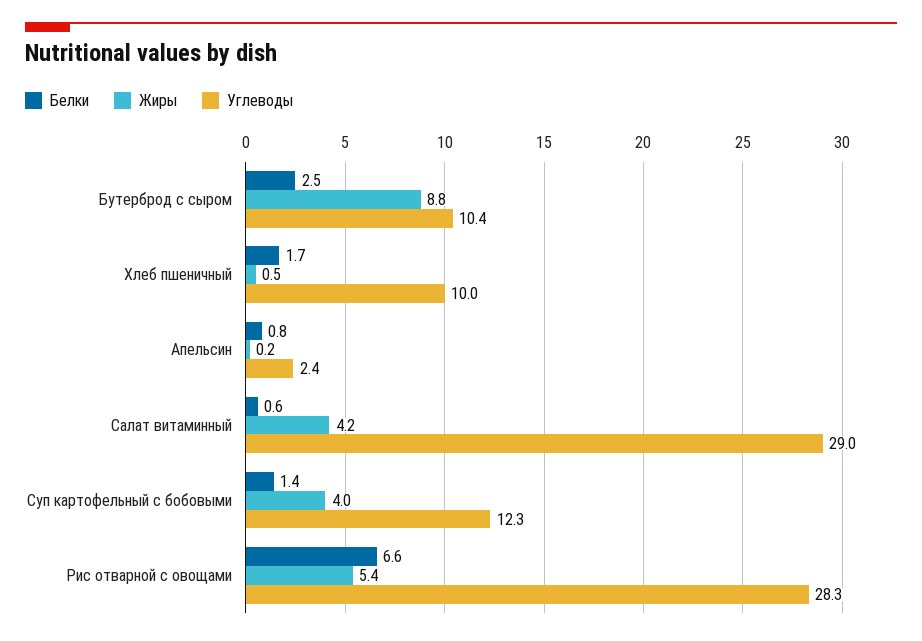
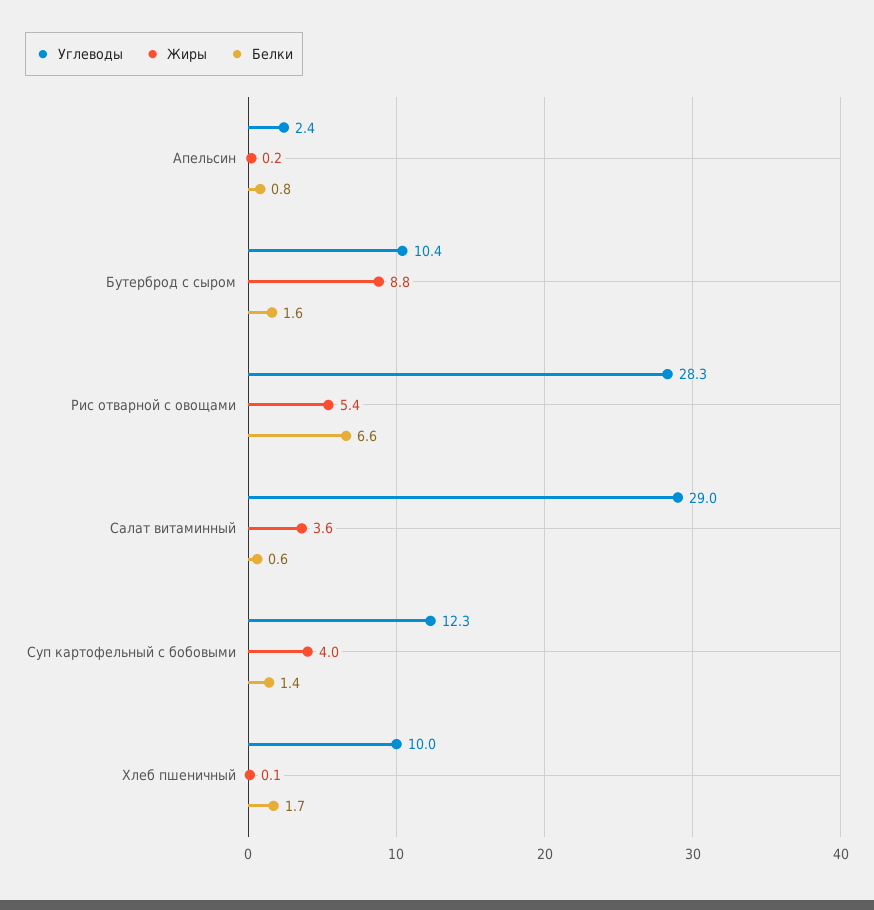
Белки, Бутерброд с сыром: 2.5 -> 1.6
Жиры, Хлеб пшеничный: 0.5 -> 0.1
Жиры, Салат витаминный: 4.2 -> 3.6

